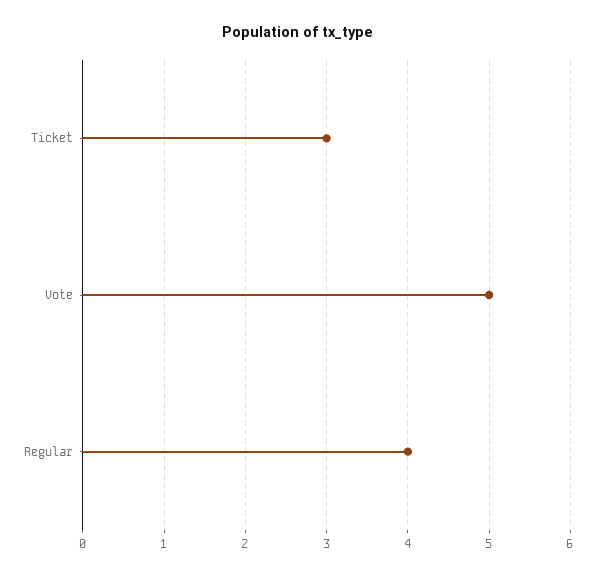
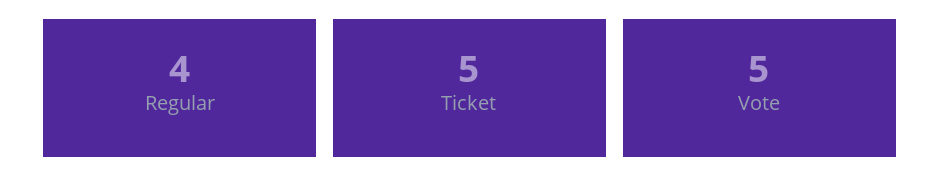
Ticket: 3 -> 5

